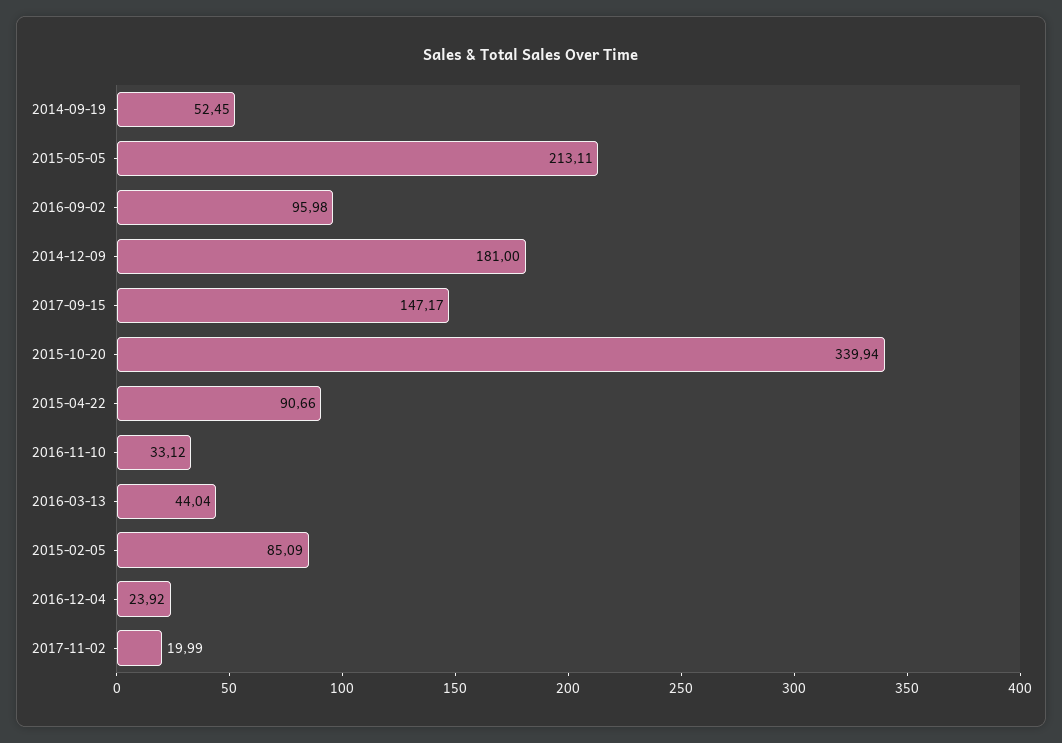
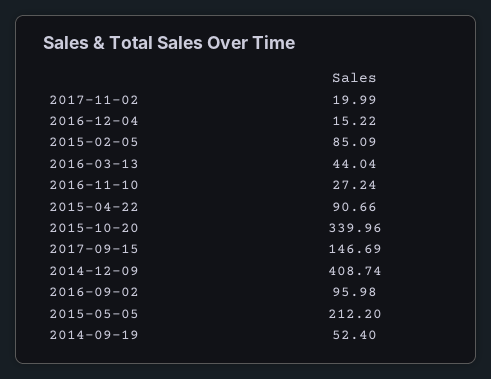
2014-09-19: 52.45 -> 52.4
2015-05-05: 213.11 -> 212.2
2014-12-09: 181 -> 408.74
2017-09-15: 147.17 -> 146.69
2015-10-20: 339.94 -> 339.96
2016-11-10: 33.12 -> 27.24
2016-12-04: 23.92 -> 15.22

